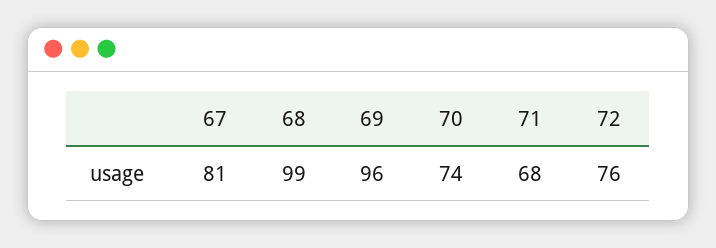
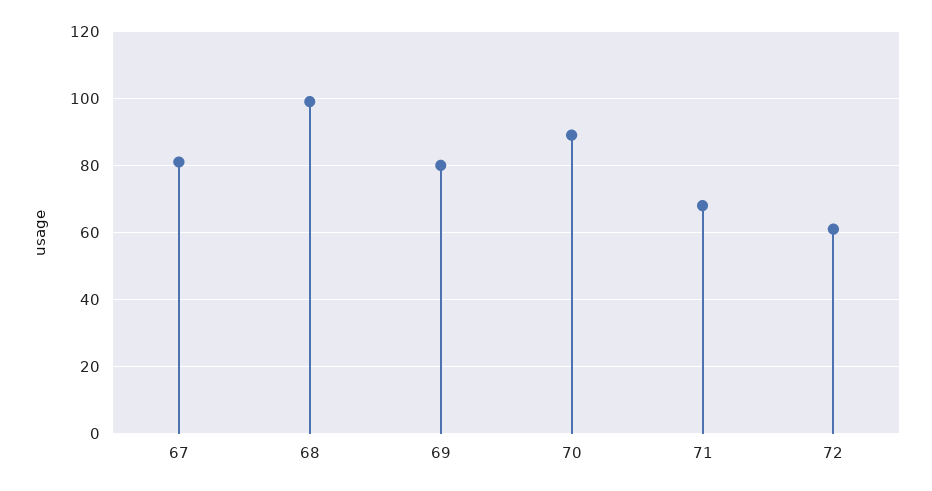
69: 96 -> 80
70: 74 -> 90
72: 76 -> 60

